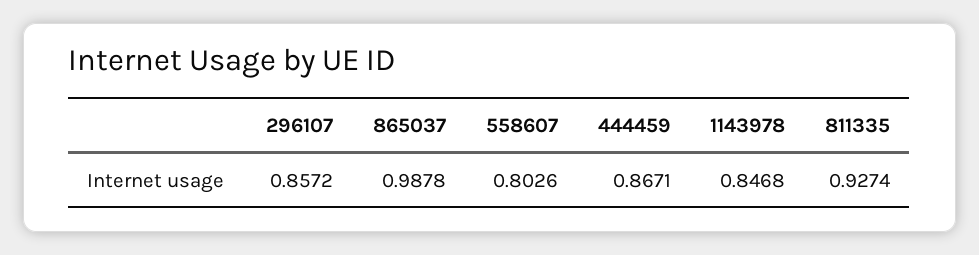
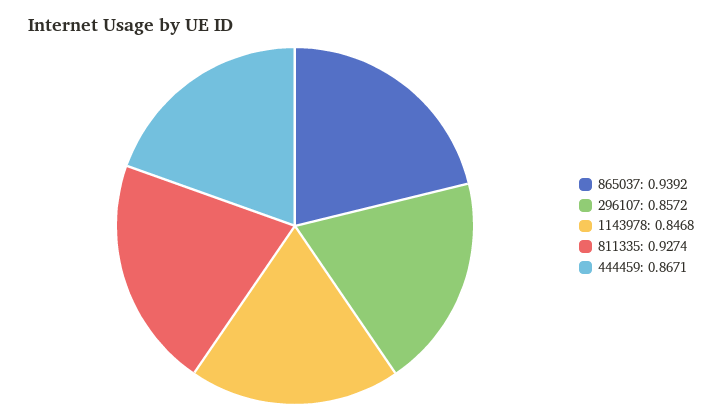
865037: 0.9878 -> 0.9392
558607: 0.8026 -> none

